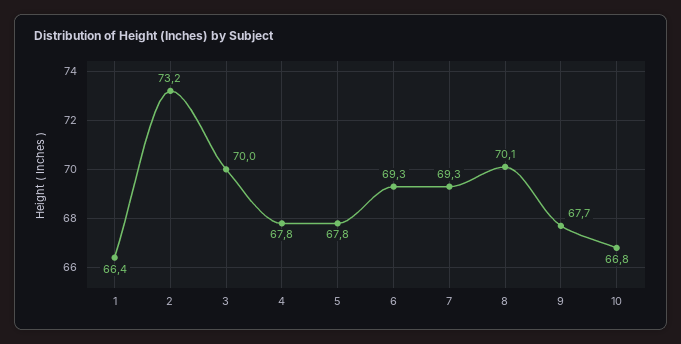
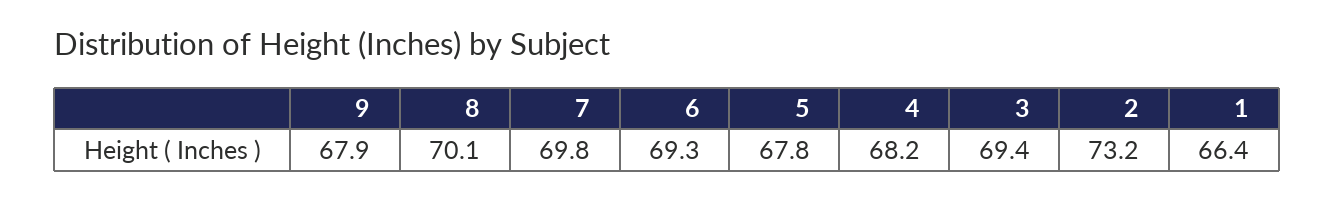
3: 70 -> 69.4
4: 67.8 -> 68.2
7: 69.3 -> 69.8
9: 67.7 -> 67.9
10: 66.8 -> none

